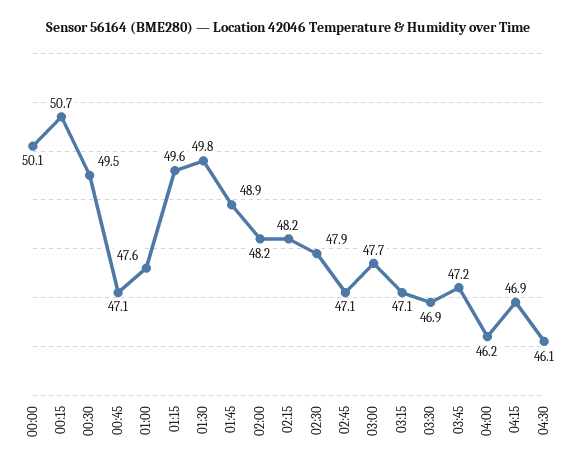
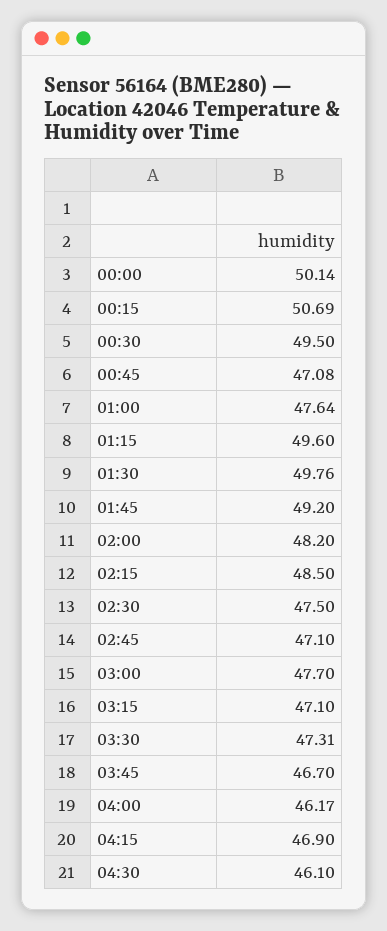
01:45: 48.9 -> 49.2
02:15: 48.2 -> 48.5
02:30: 47.9 -> 47.5
03:30: 46.9 -> 47.31
03:45: 47.2 -> 46.7

